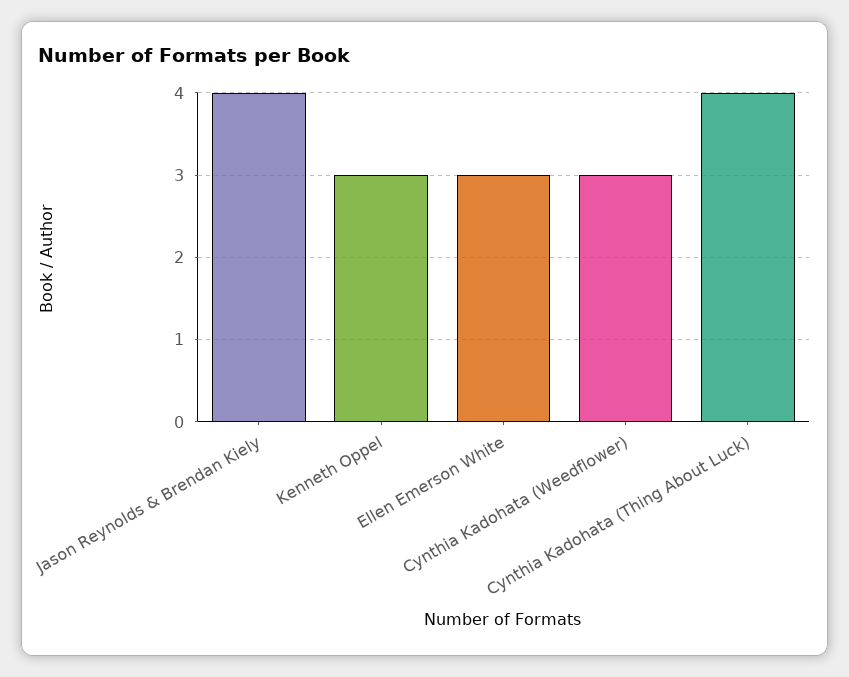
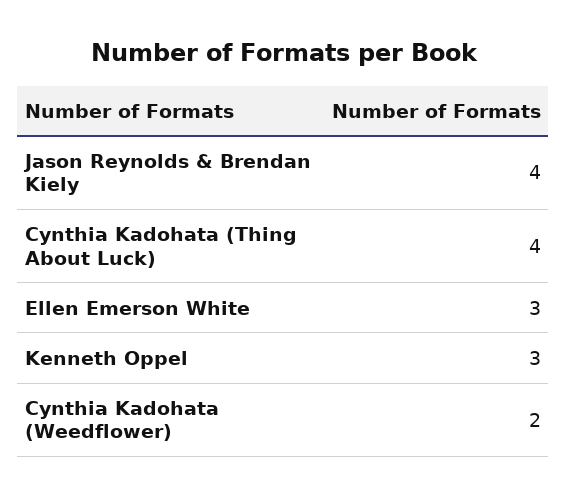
Cynthia Kadohata (Weedflower): 3 -> 2

